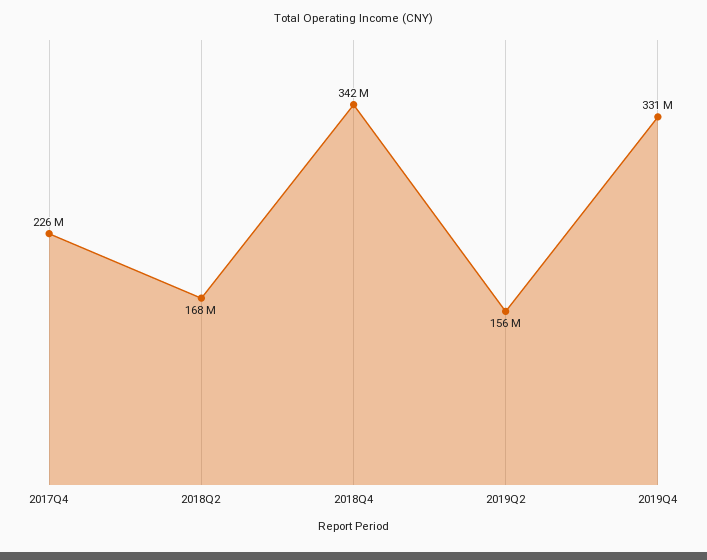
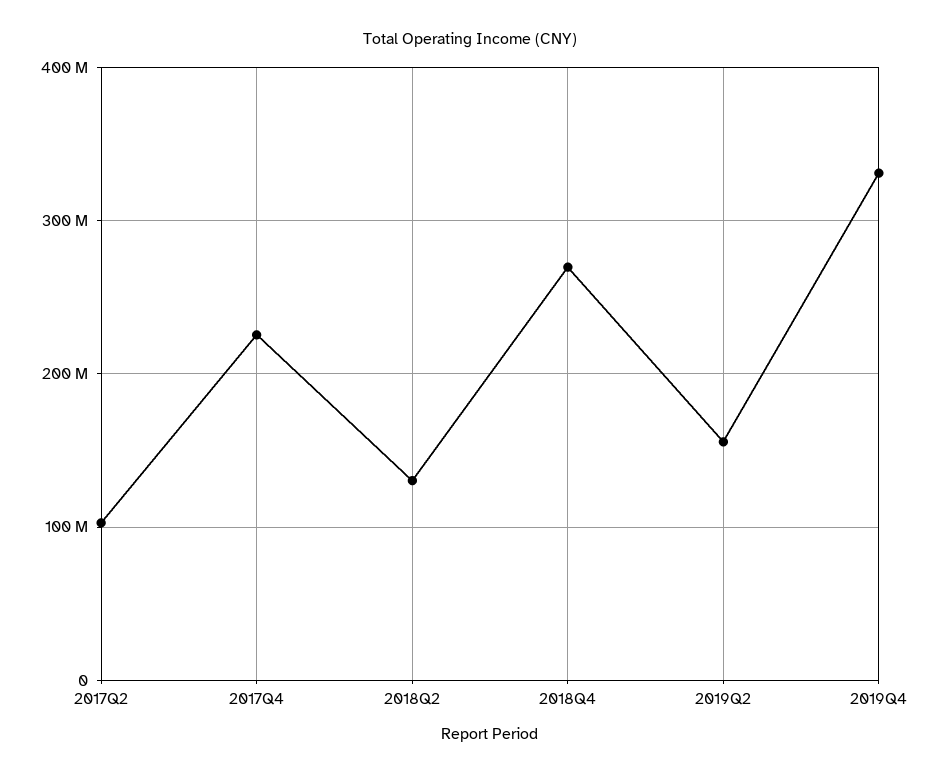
2018Q2: 168000000 -> 130000000
2018Q4: 342000000 -> 270000000
2017Q2: none -> 100000000

